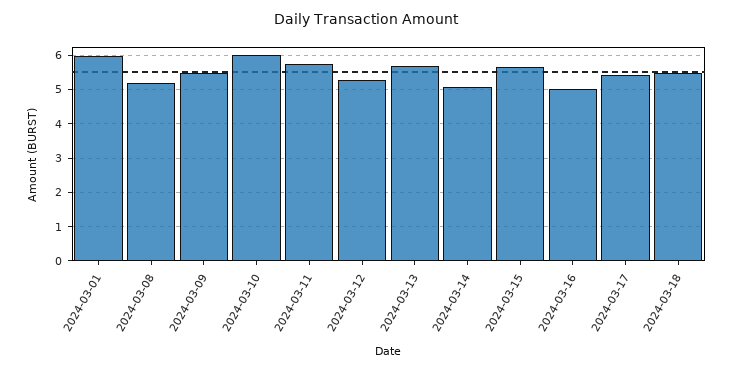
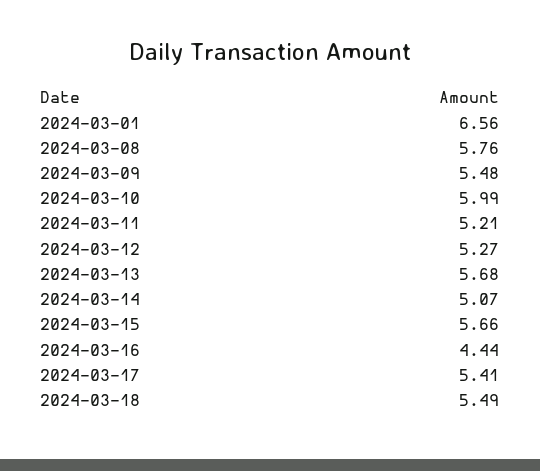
2024-03-01: 6 -> 6.56
2024-03-08: 5.2 -> 5.76
2024-03-11: 5.8 -> 5.21
2024-03-16: 5 -> 4.44

